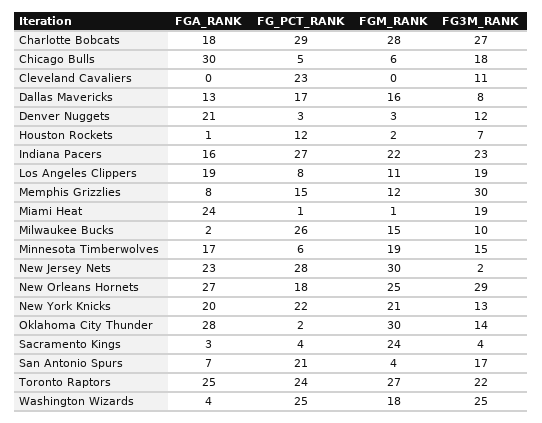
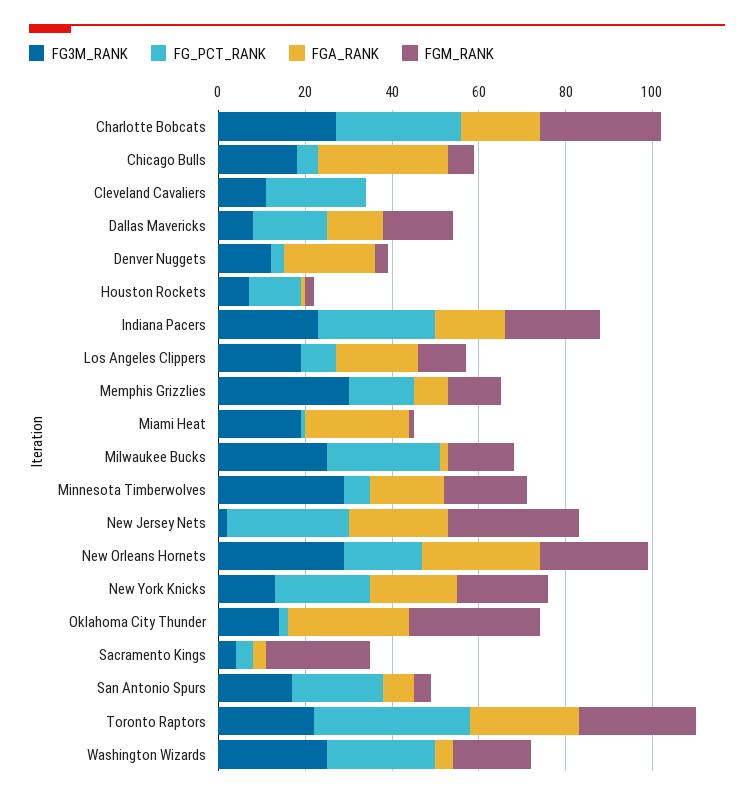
FG3M_RANK, Milwaukee Bucks: 10 -> 25
FG3M_RANK, Minnesota Timberwolves: 15 -> 30
FG_PCT_RANK, Toronto Raptors: 24 -> 35

